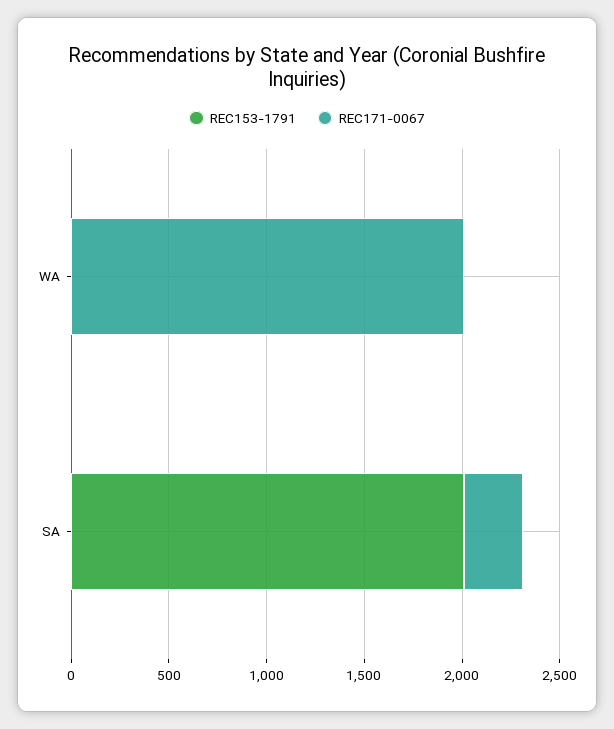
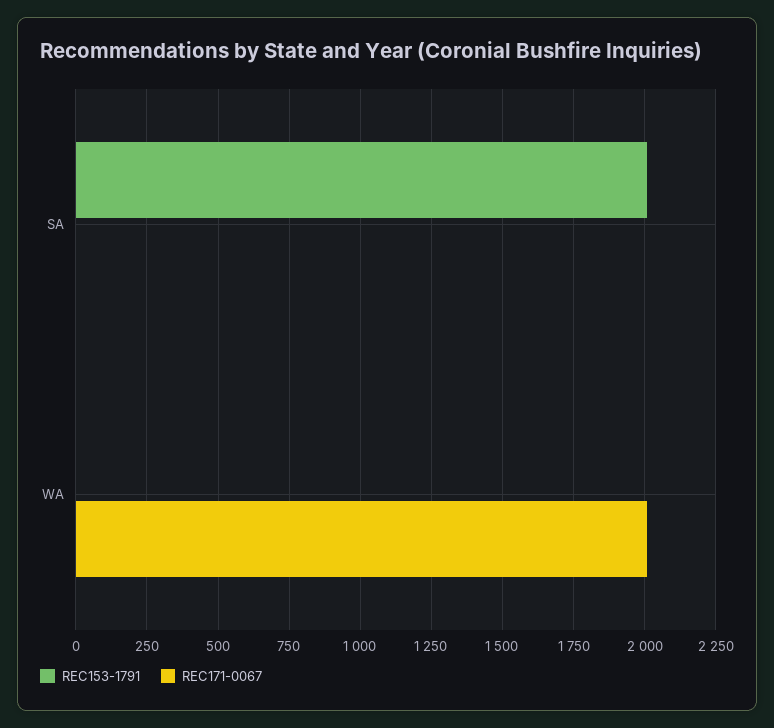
REC171-0067, SA: 300 -> 0

